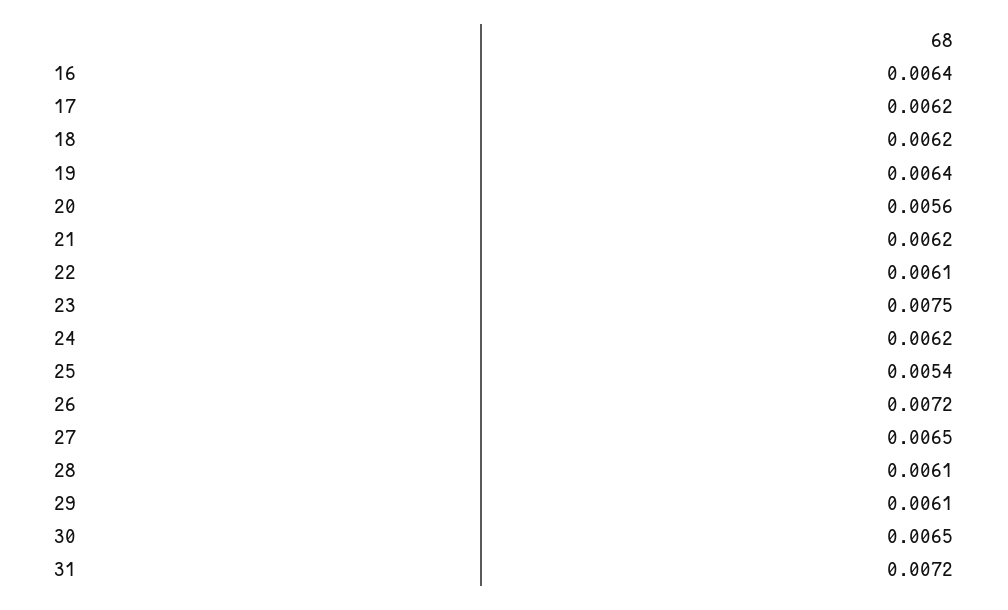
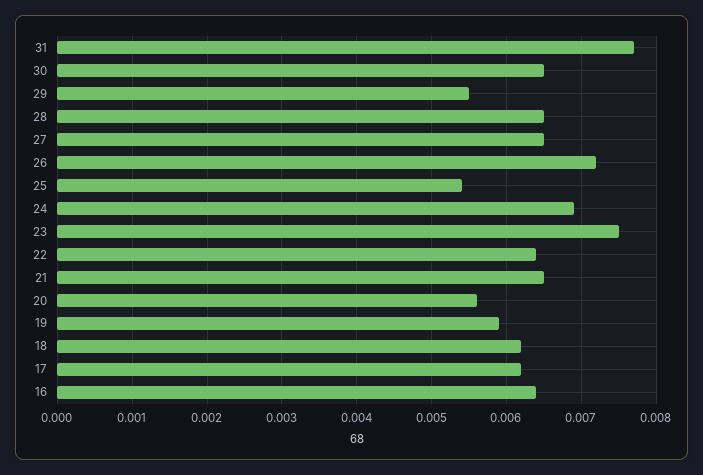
19: 0.0064 -> 0.0059
21: 0.0062 -> 0.0065
22: 0.0061 -> 0.0064
24: 0.0062 -> 0.0069
28: 0.0061 -> 0.0065
29: 0.0061 -> 0.0055
31: 0.0072 -> 0.0077

